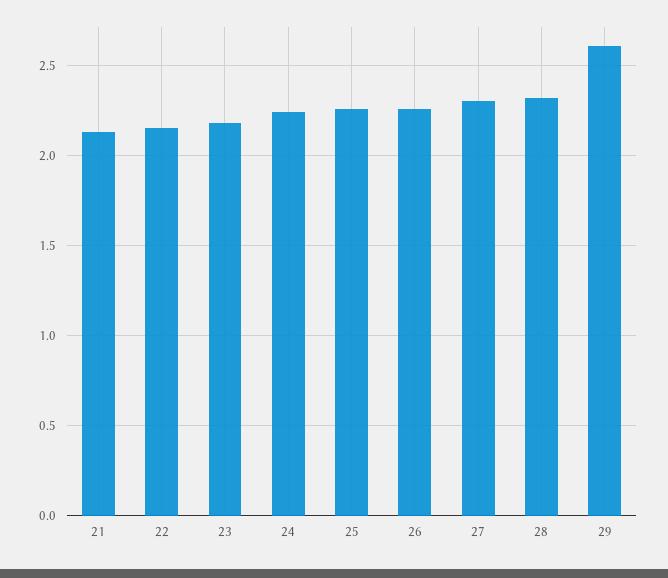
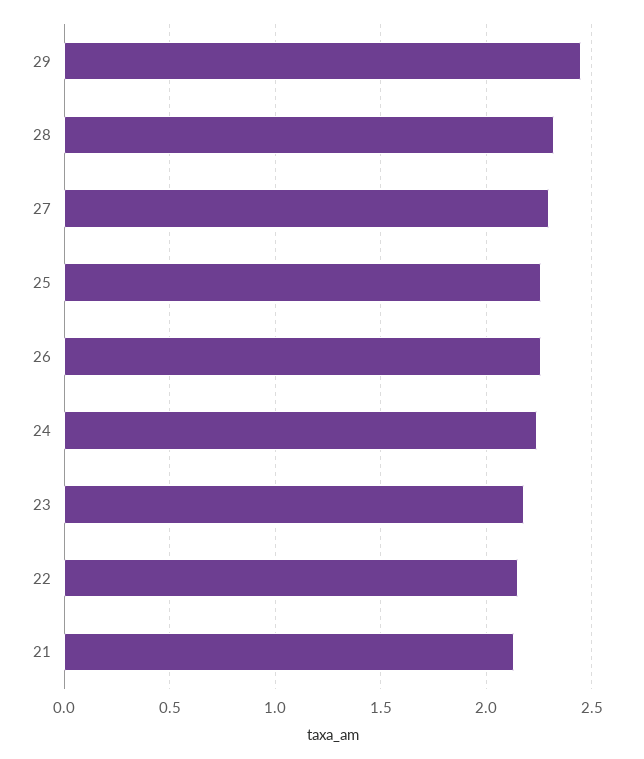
29: 2.6 -> 2.45

